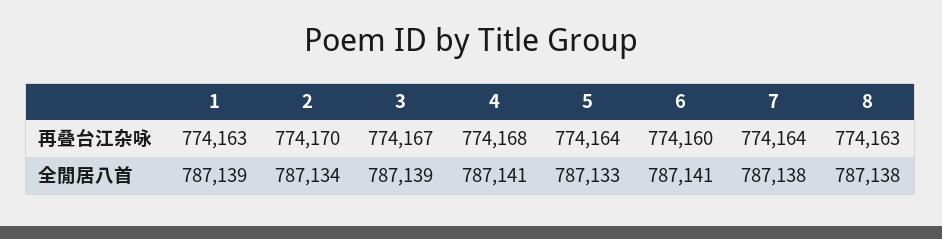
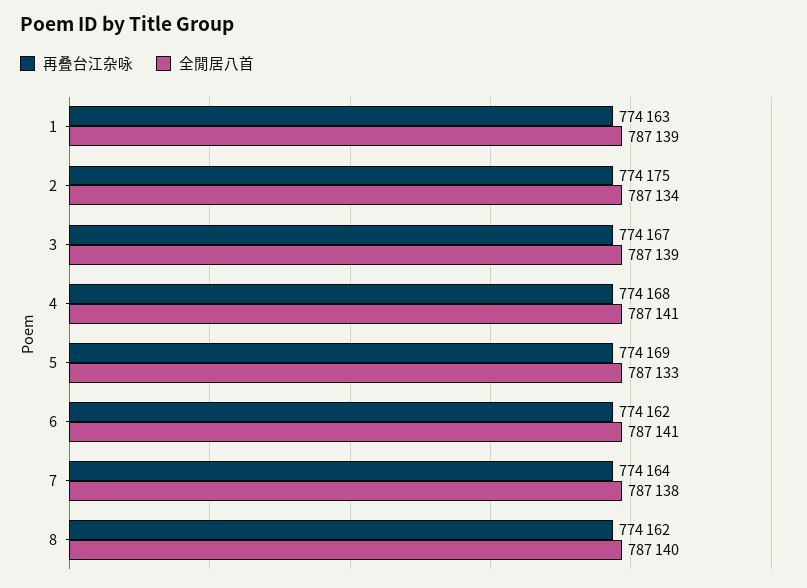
再叠台江杂咏, 2: 774170 -> 774175
再叠台江杂咏, 5: 774164 -> 774169
再叠台江杂咏, 6: 774160 -> 774162
再叠台江杂咏, 8: 774163 -> 774162
全閒居八首, 8: 787138 -> 787140

